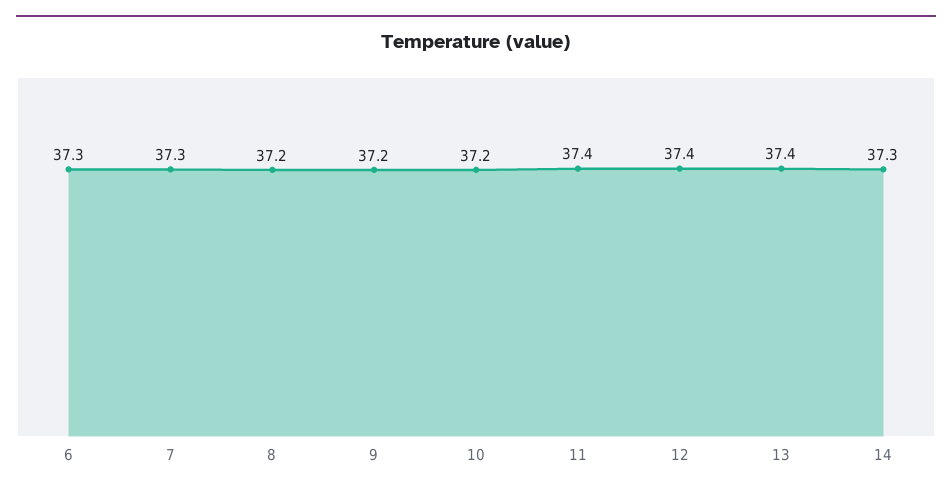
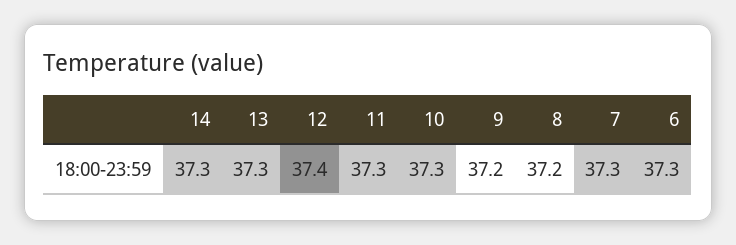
10: 37.2 -> 37.3
11: 37.4 -> 37.3
13: 37.4 -> 37.3

